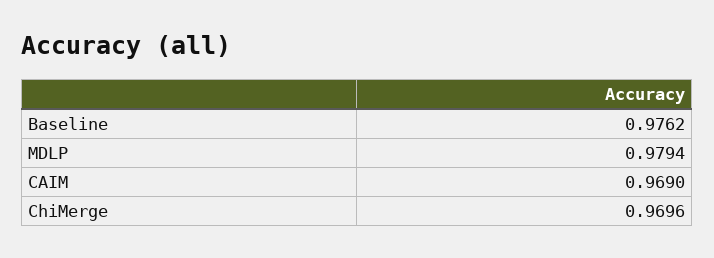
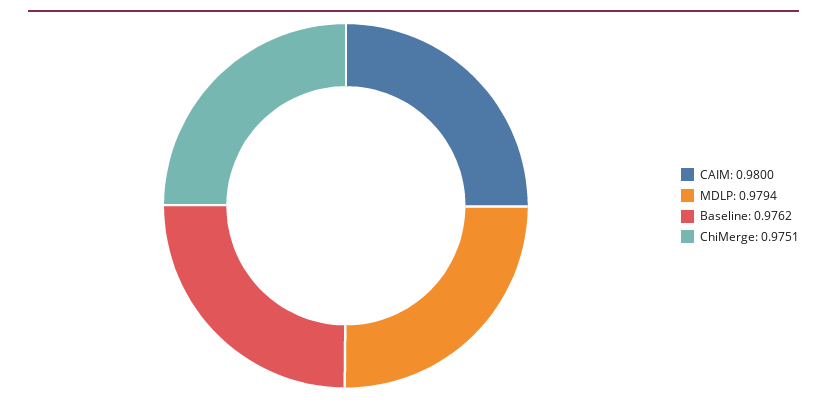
CAIM: 0.969 -> 0.98
ChiMerge: 0.9696 -> 0.9751

